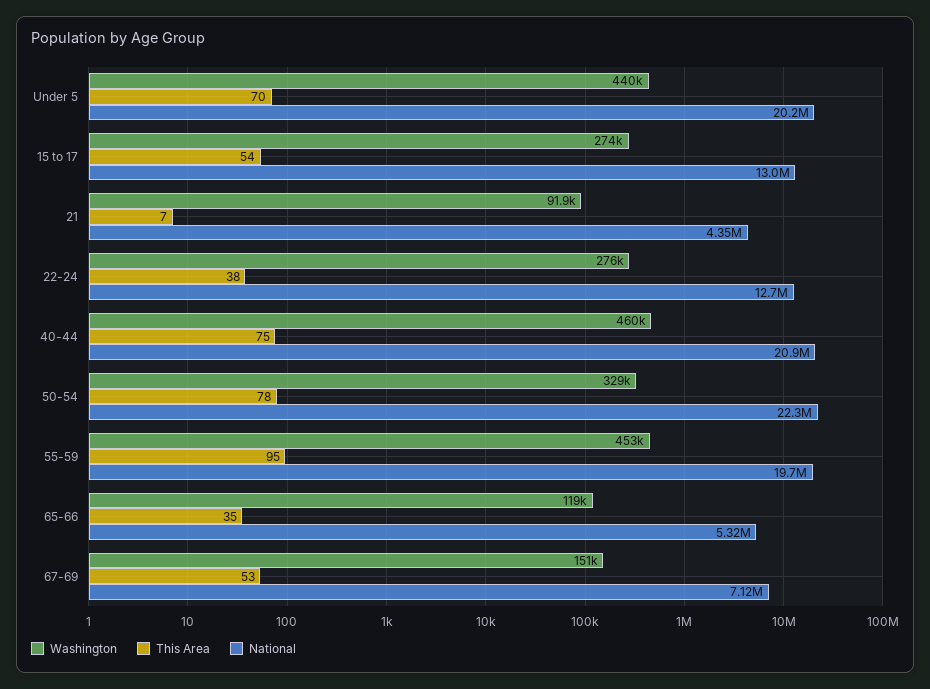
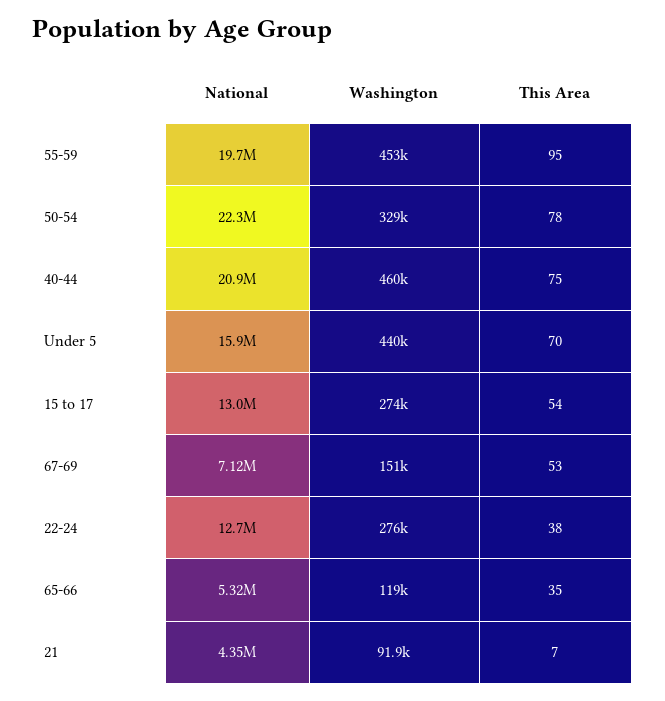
National, Under 5: 20200000 -> 15900000

